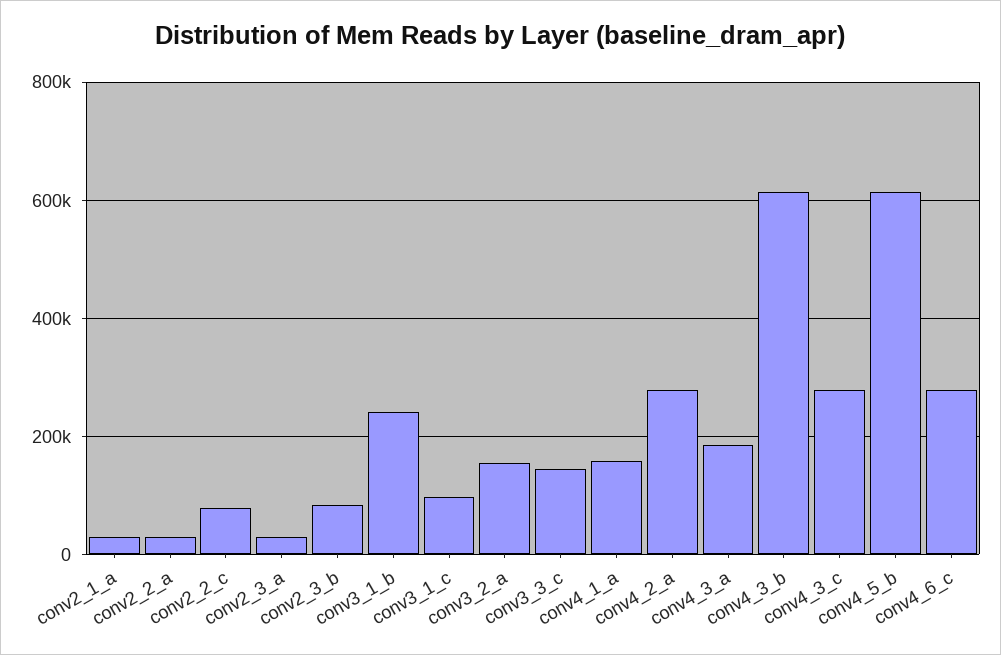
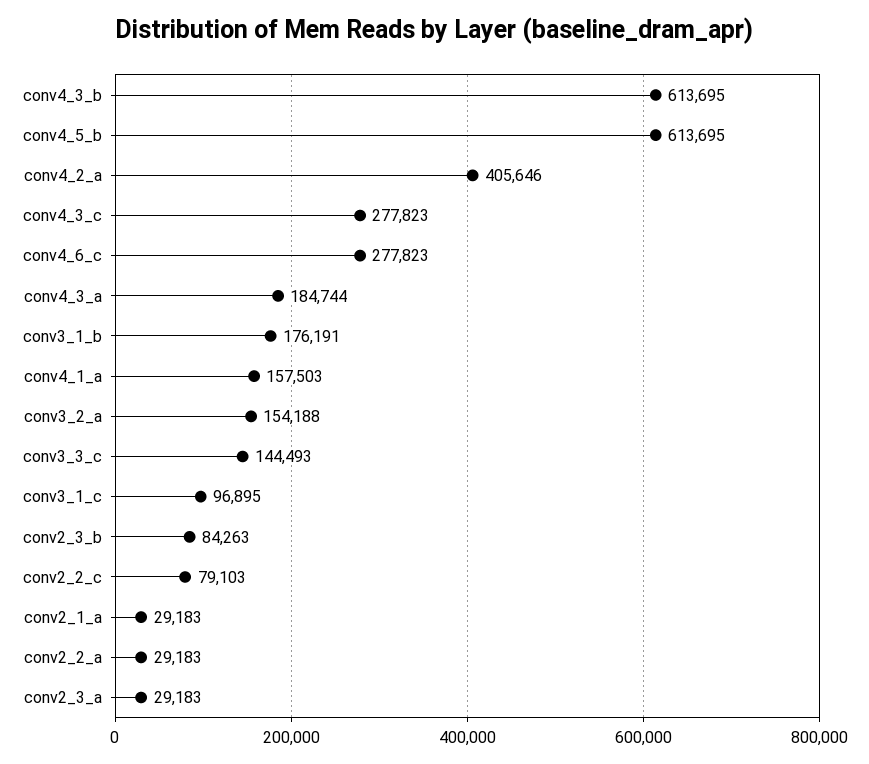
conv3_1_b: 240000 -> 176191
conv4_2_a: 280000 -> 405646

